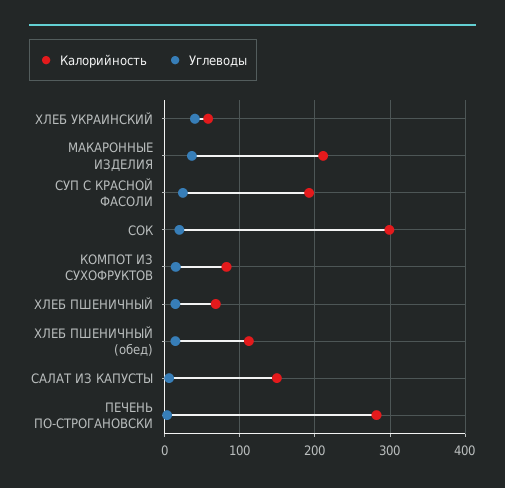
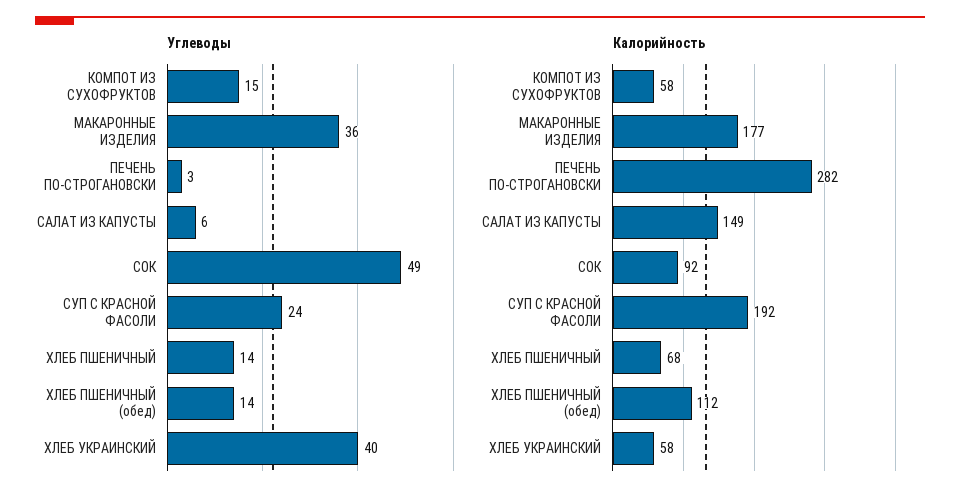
Калорийность, МАКАРОННЫЕ ИЗДЕЛИЯ: 210 -> 177
Калорийность, СОК: 300 -> 92
Углеводы, СОК: 20 -> 49
Калорийность, КОМПОТ ИЗ СУХОФРУКТОВ: 80 -> 58

